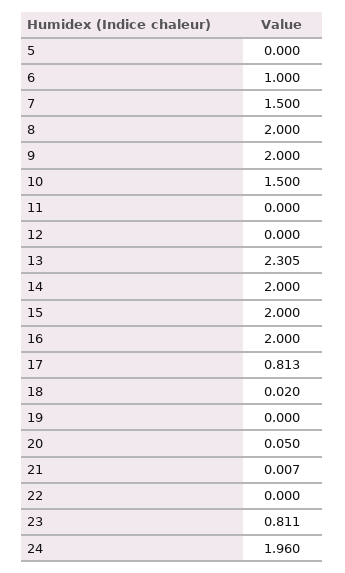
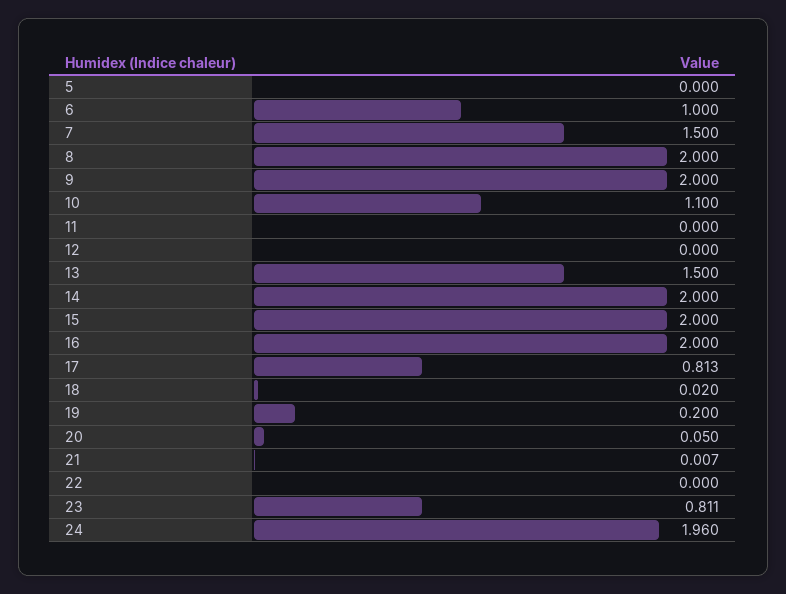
10: 1.5 -> 1.1
13: 2.305 -> 1.5
19: 0 -> 0.2

